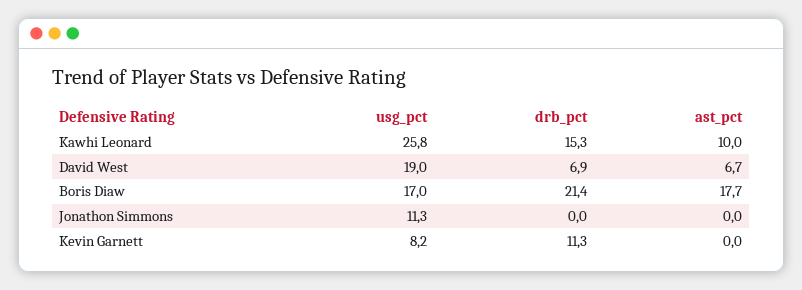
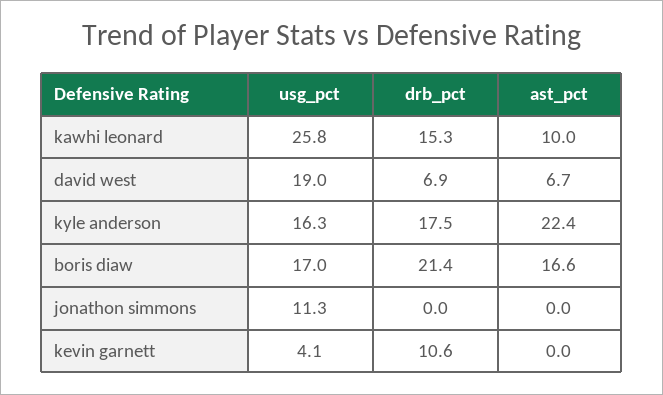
ast_pct, Boris Diaw: 17.7 -> 16.6
usg_pct, Kevin Garnett: 8.2 -> 4.1
drb_pct, Kevin Garnett: 11.3 -> 10.6
usg_pct, kyle anderson: none -> 16.3
drb_pct, kyle anderson: none -> 17.5
ast_pct, kyle anderson: none -> 22.4

